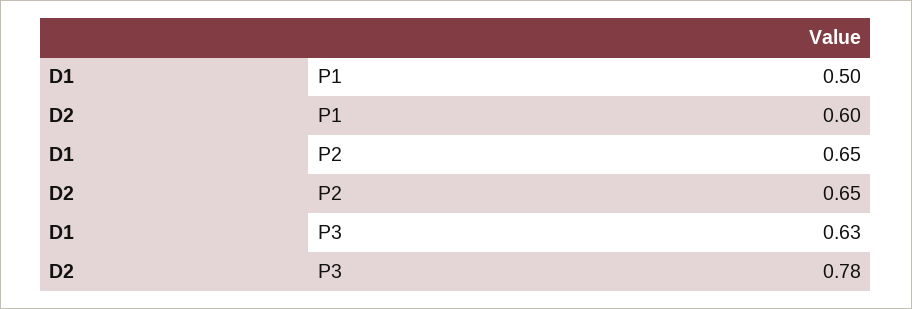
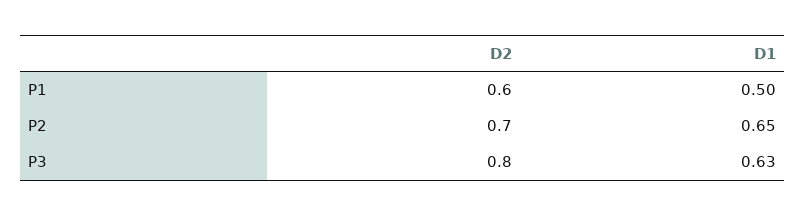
D2, P2: 0.65 -> 0.7
D2, P3: 0.78 -> 0.8

